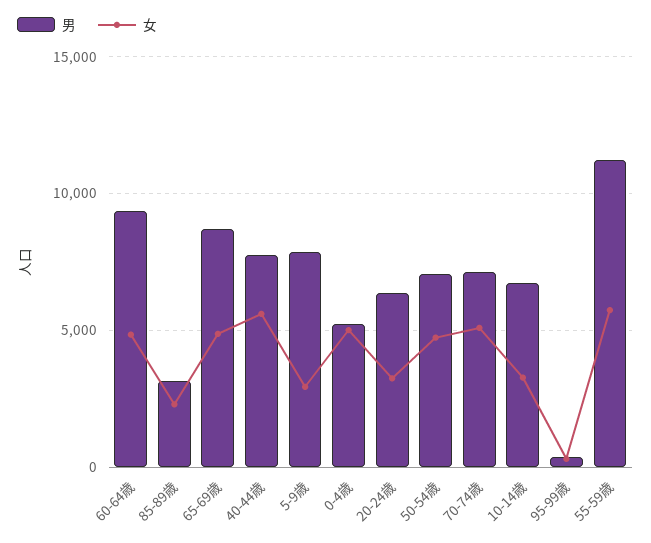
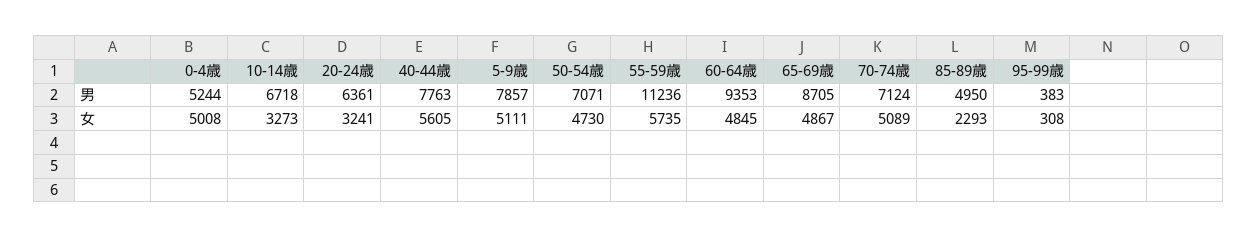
男, 85-89歳: 3000 -> 4950
女, 5-9歳: 3000 -> 5111

